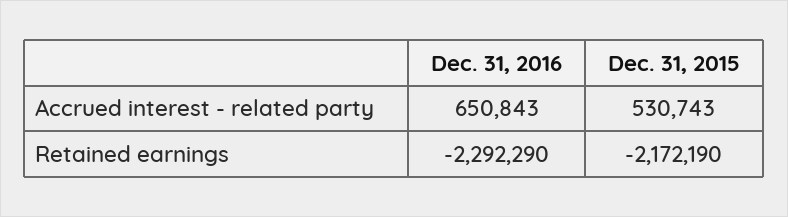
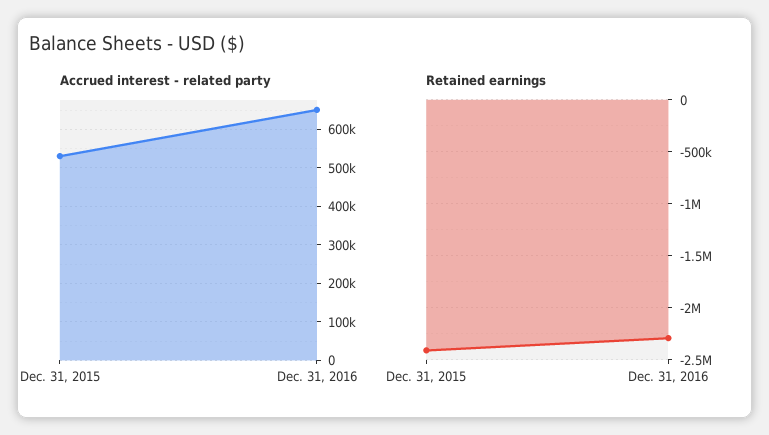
Retained earnings, Dec. 31, 2015: -2172190 -> -2400000

